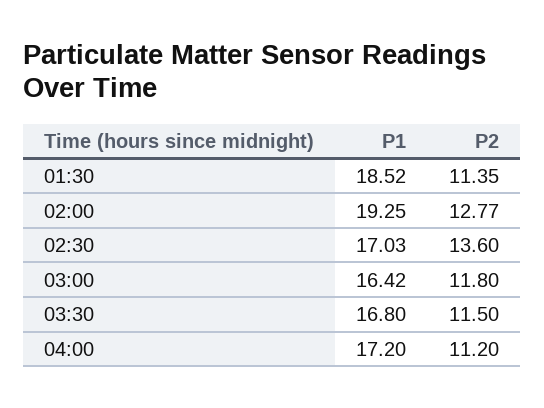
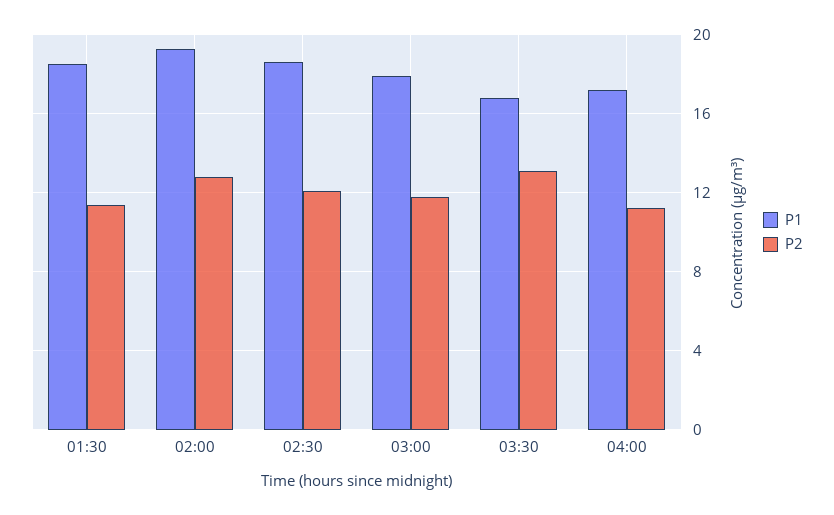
P1, 02:30: 17.03 -> 18.5
P2, 02:30: 13.6 -> 12
P1, 03:00: 16.42 -> 18
P2, 03:30: 11.5 -> 13

